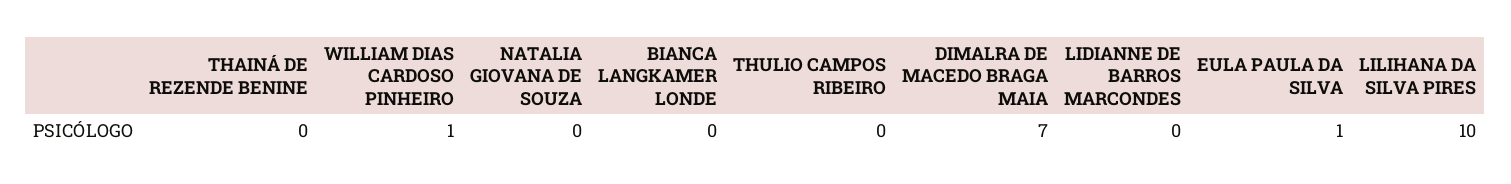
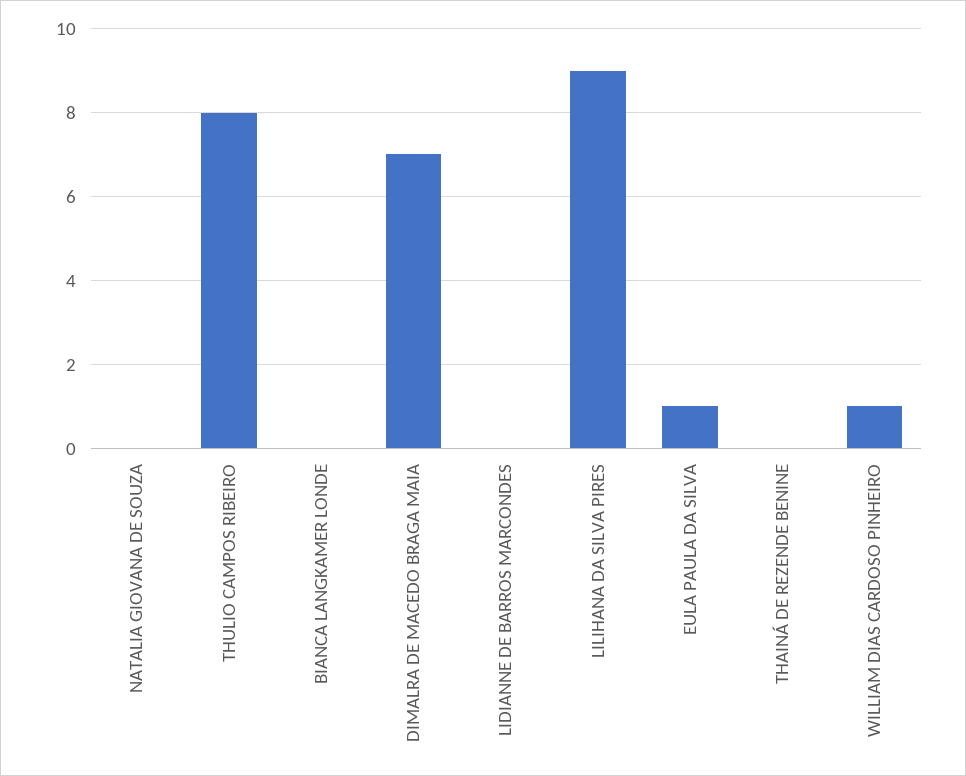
THULIO CAMPOS RIBEIRO: 0 -> 8
LILIHANA DA SILVA PIRES: 10 -> 9

